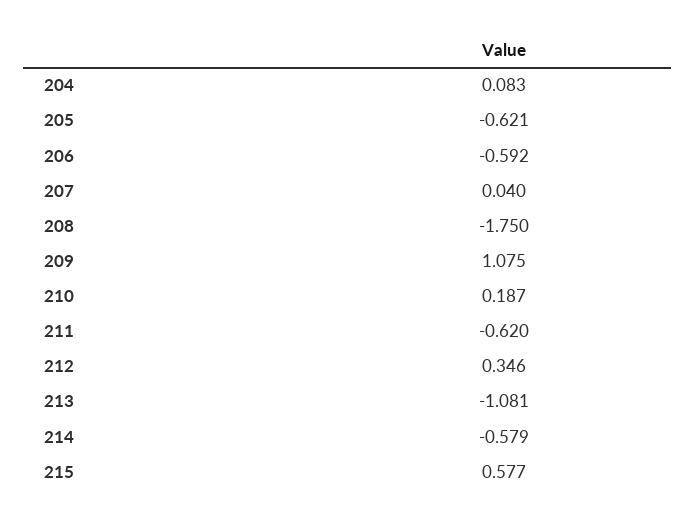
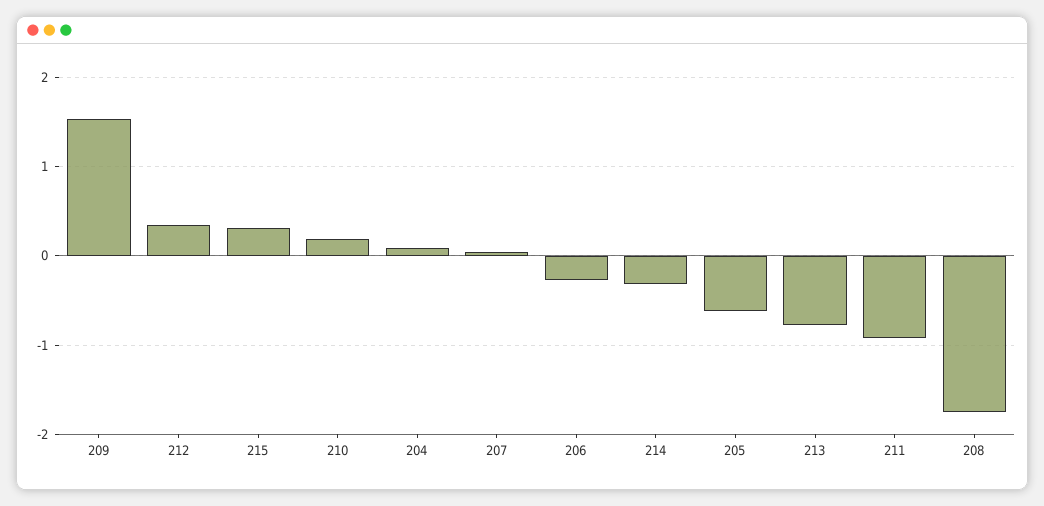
206: -0.592 -> -0.3
209: 1.075 -> 1.5
211: -0.62 -> -0.9
213: -1.081 -> -0.8
214: -0.579 -> -0.3
215: 0.577 -> 0.3

